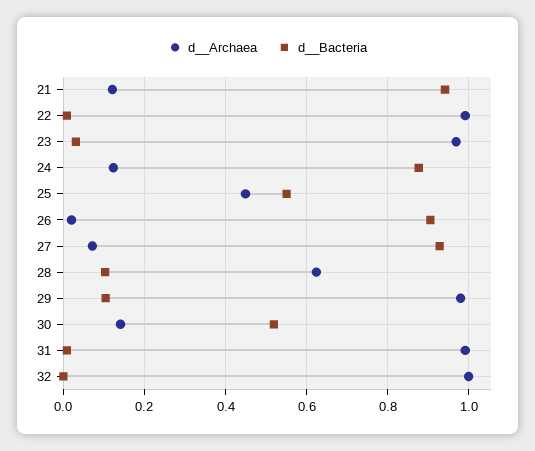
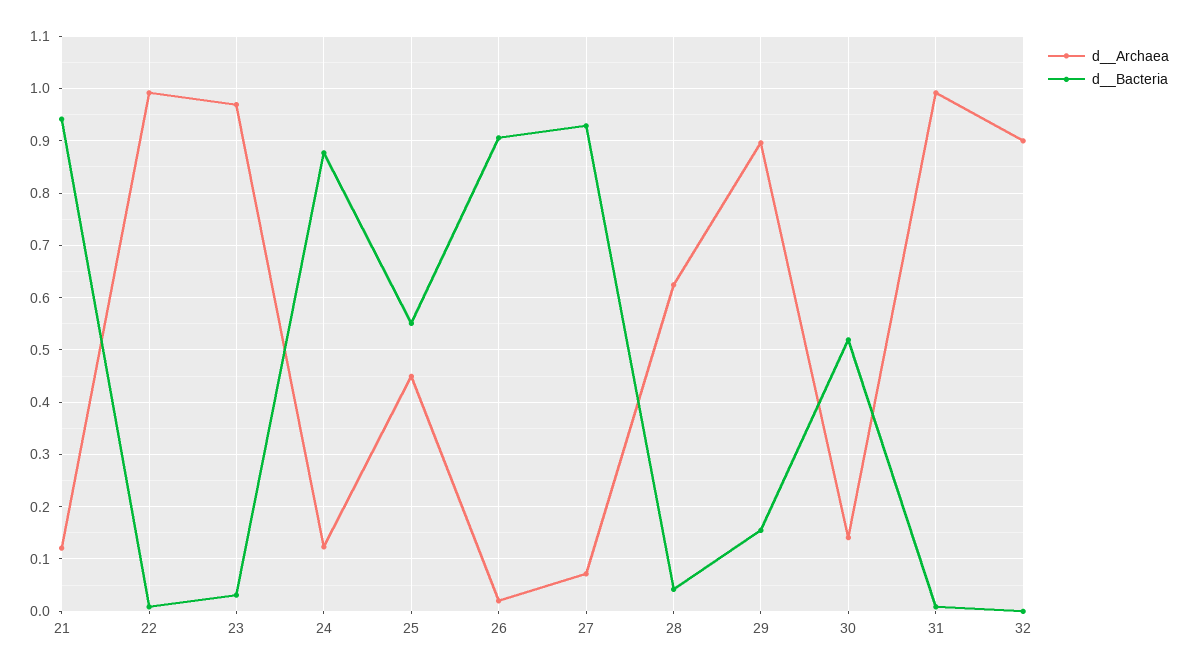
d__Bacteria, 28: 0.1 -> 0.04
d__Archaea, 29: 0.98 -> 0.9
d__Bacteria, 29: 0.1 -> 0.16
d__Archaea, 32: 1 -> 0.9

